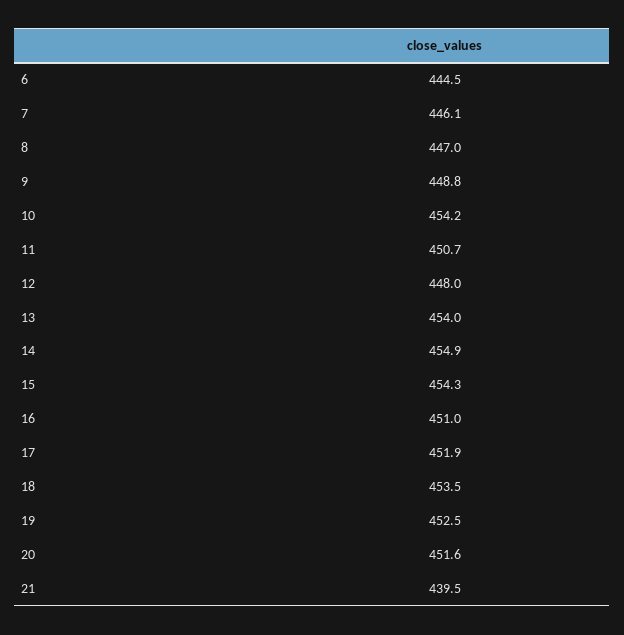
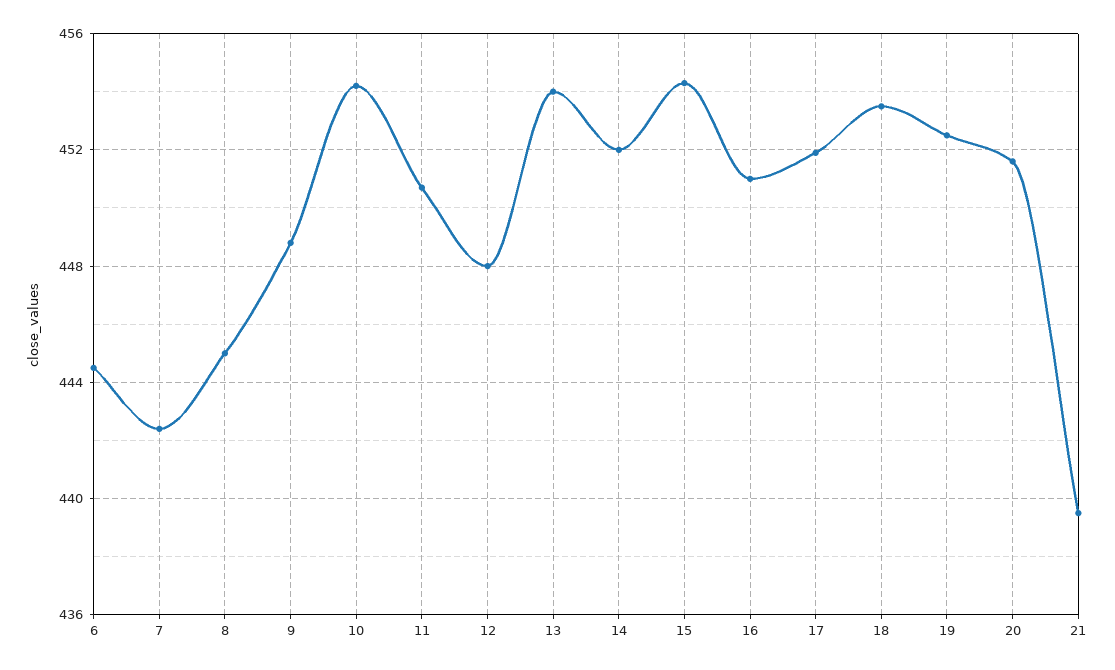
7: 446.1 -> 442.5
8: 447 -> 445
14: 454.9 -> 452

